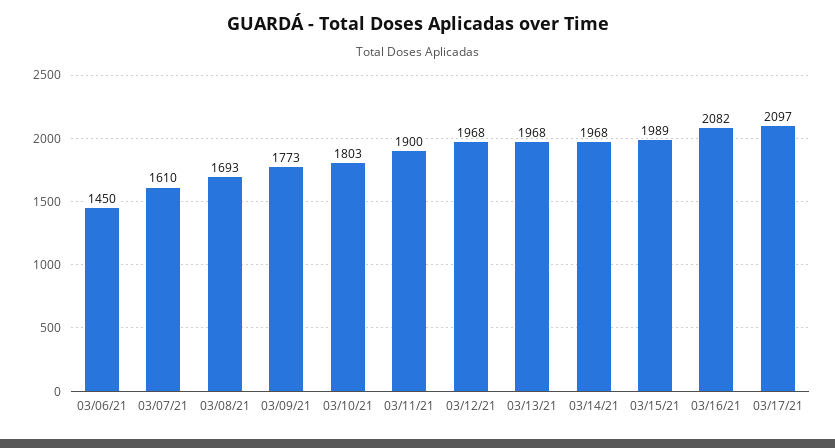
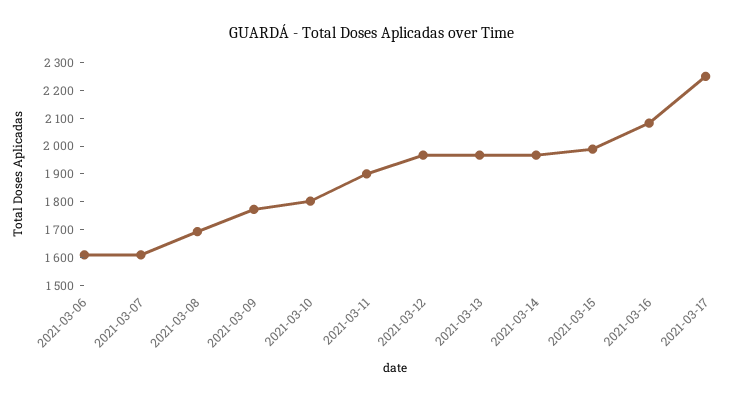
03/06/21: 1450 -> 1600
03/17/21: 2097 -> 2250

